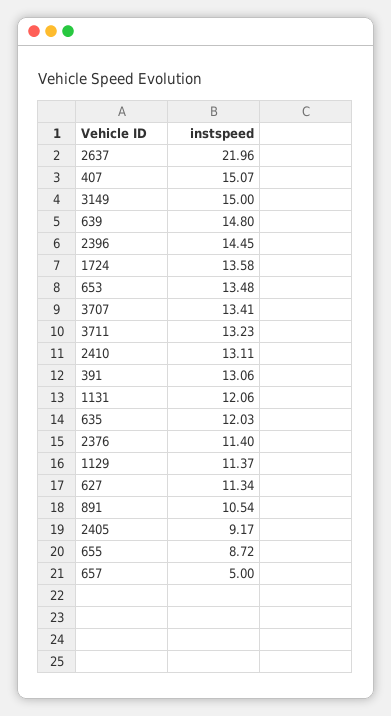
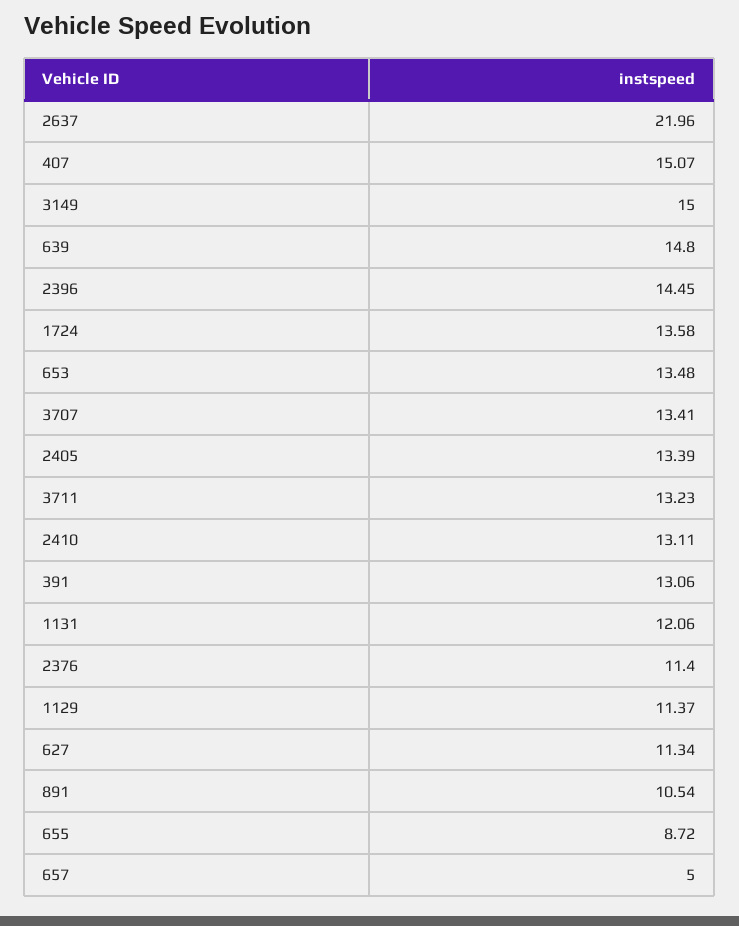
635: 12.03 -> none
2405: 9.17 -> 13.39

